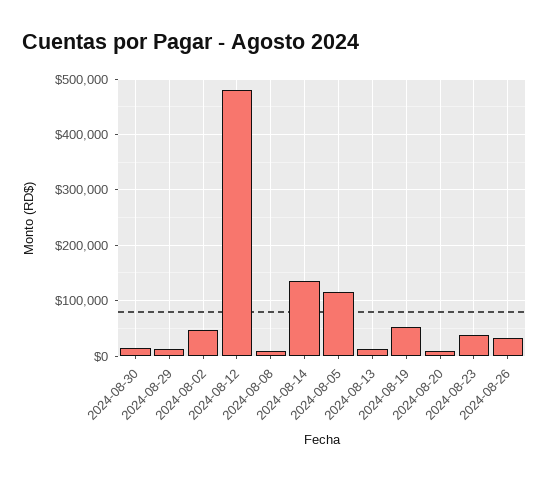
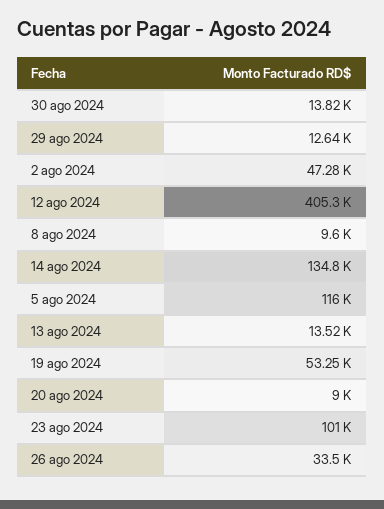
2024-08-12: 480000 -> 405300
2024-08-23: 40000 -> 101000

